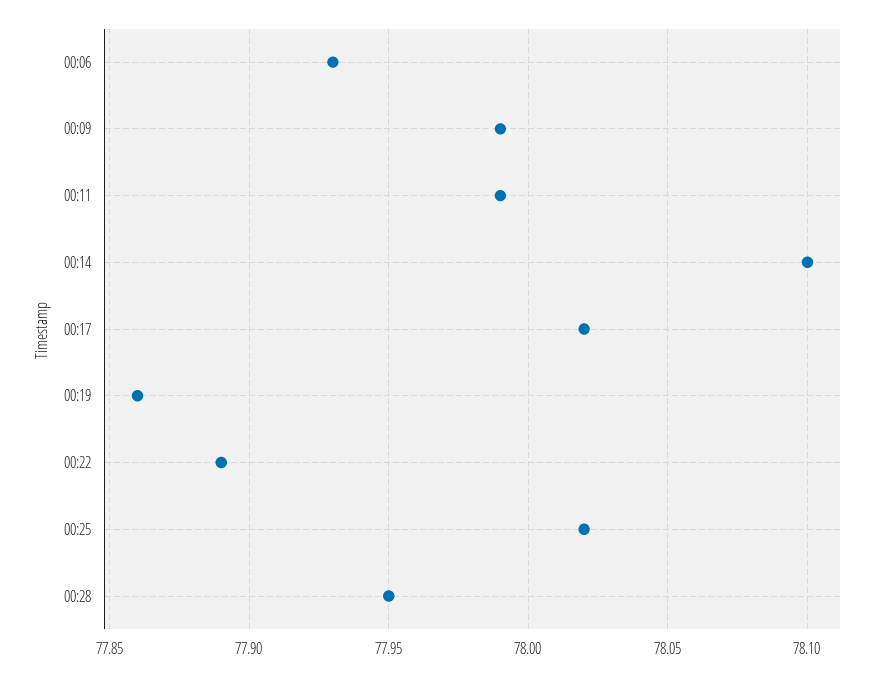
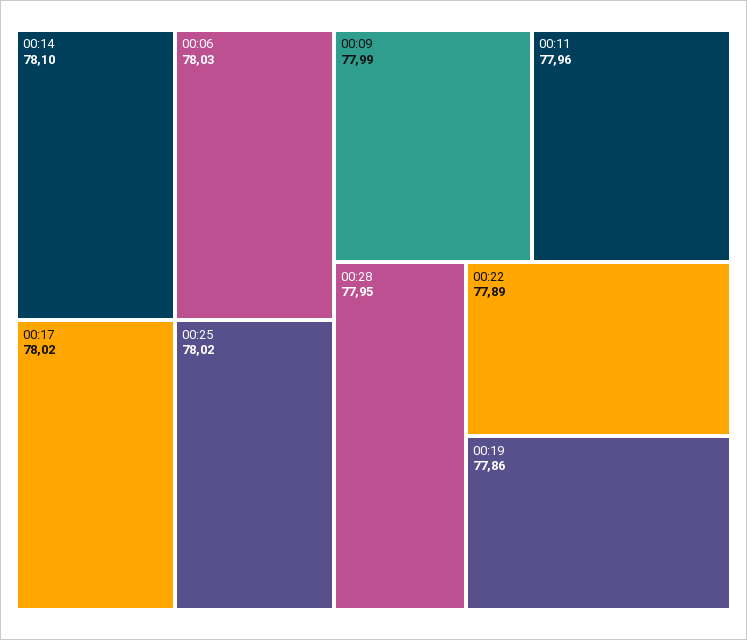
00:06: 77.93 -> 78.03
00:11: 77.99 -> 77.96

